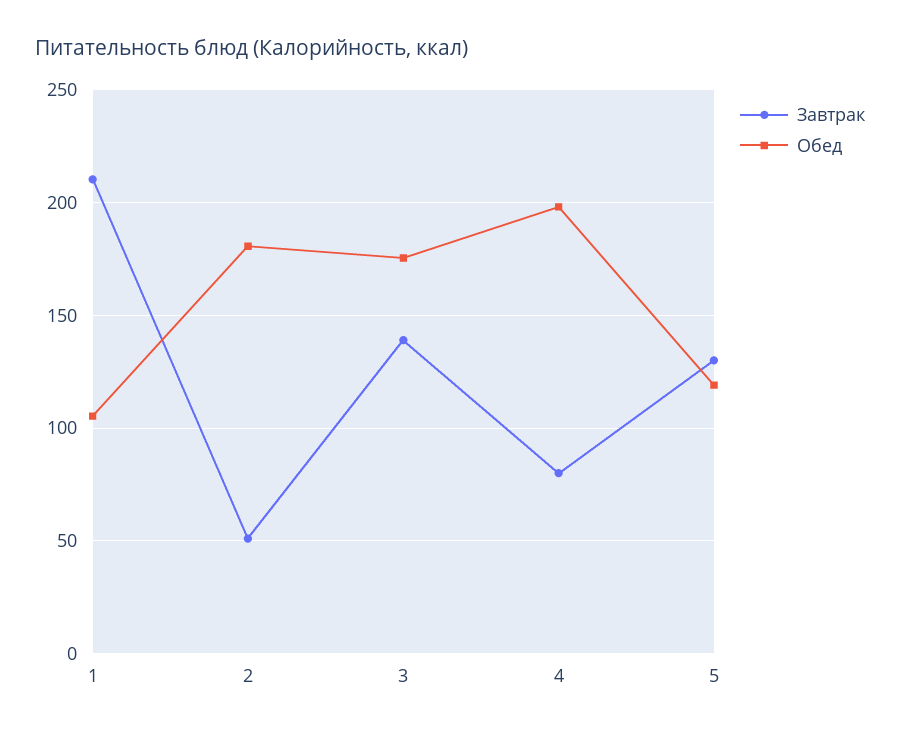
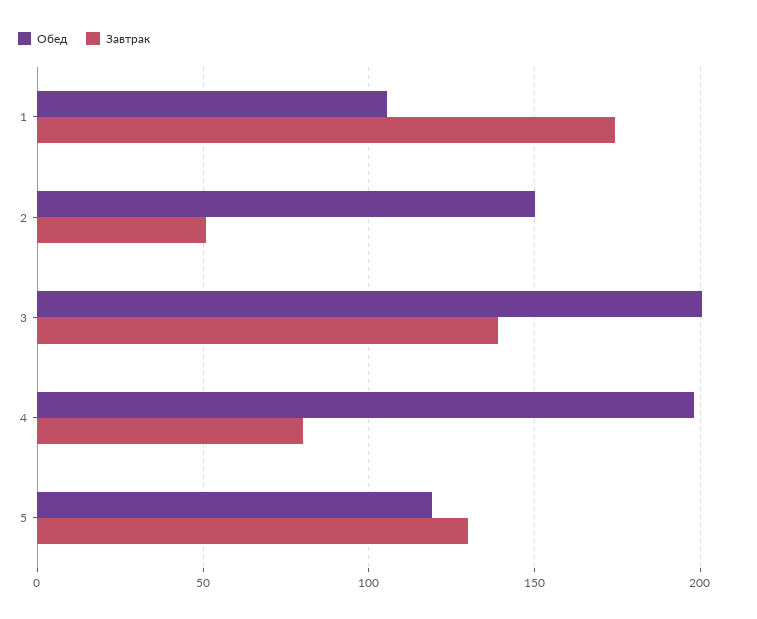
Завтрак, 1: 210 -> 175
Обед, 2: 180 -> 150
Обед, 3: 175 -> 200

